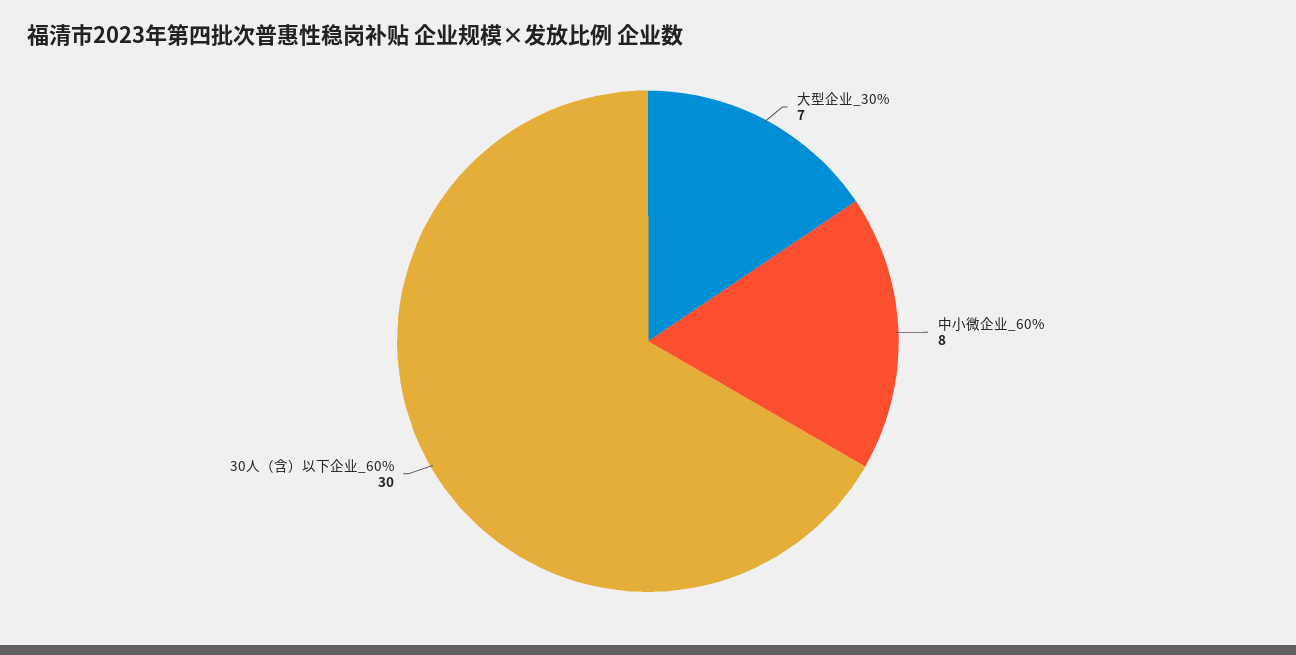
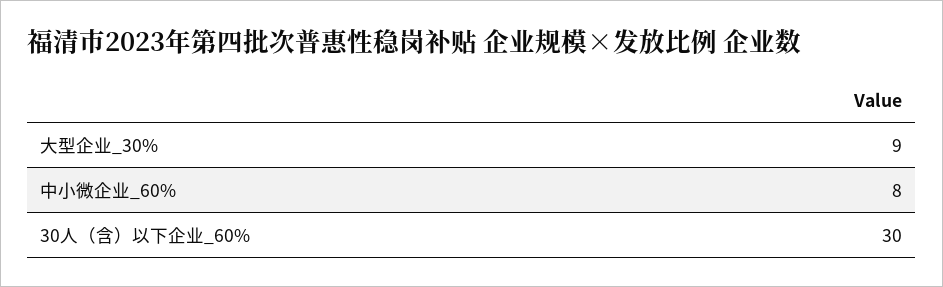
大型企业_30%: 7 -> 9

